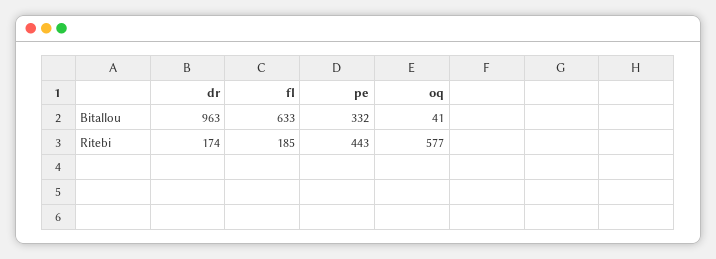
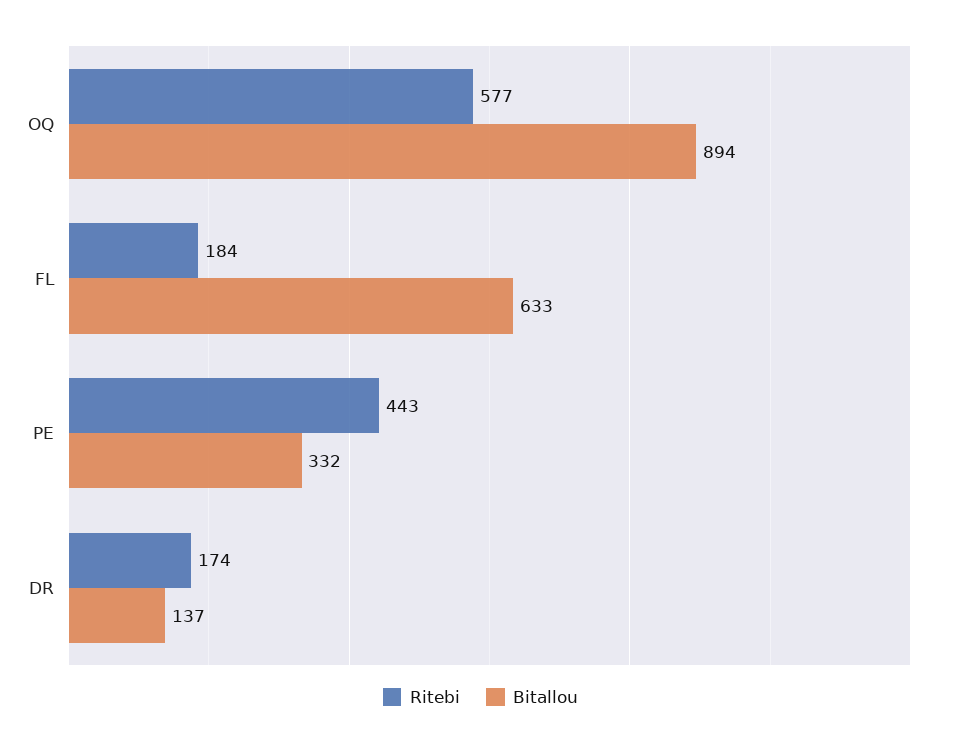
Bitallou, dr: 963 -> 137
Bitallou, oq: 41 -> 894
Ritebi, fl: 185 -> 184

